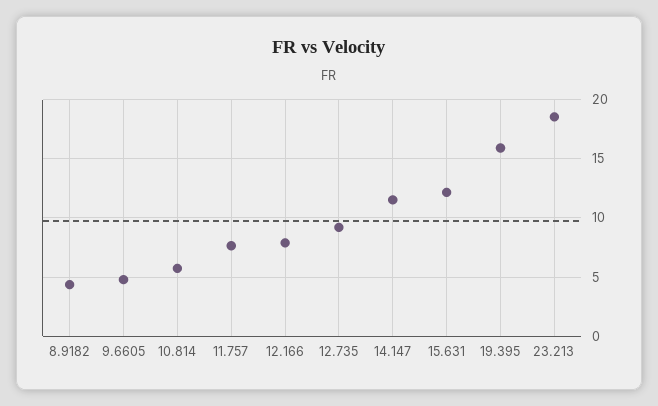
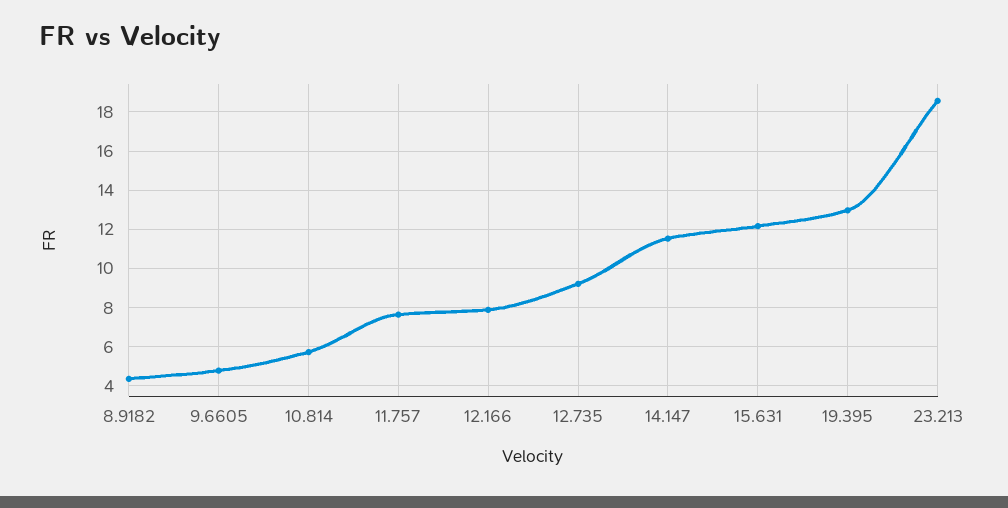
19.395: 16 -> 13

